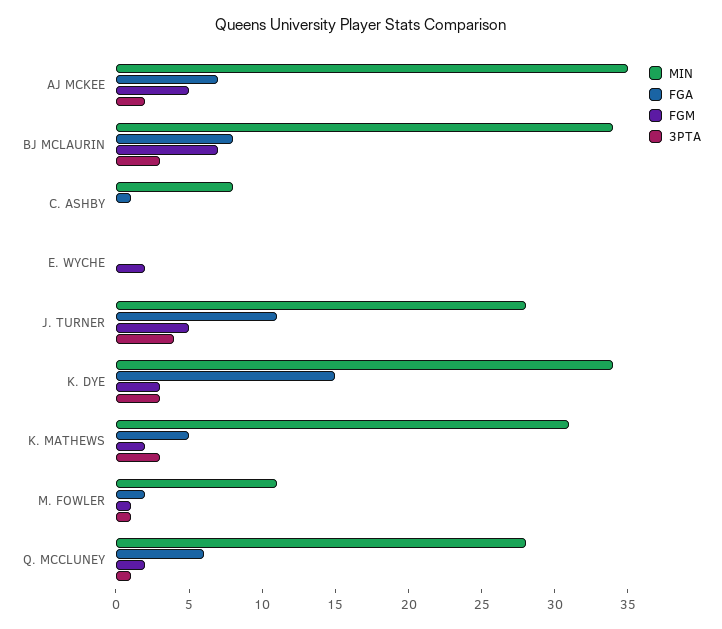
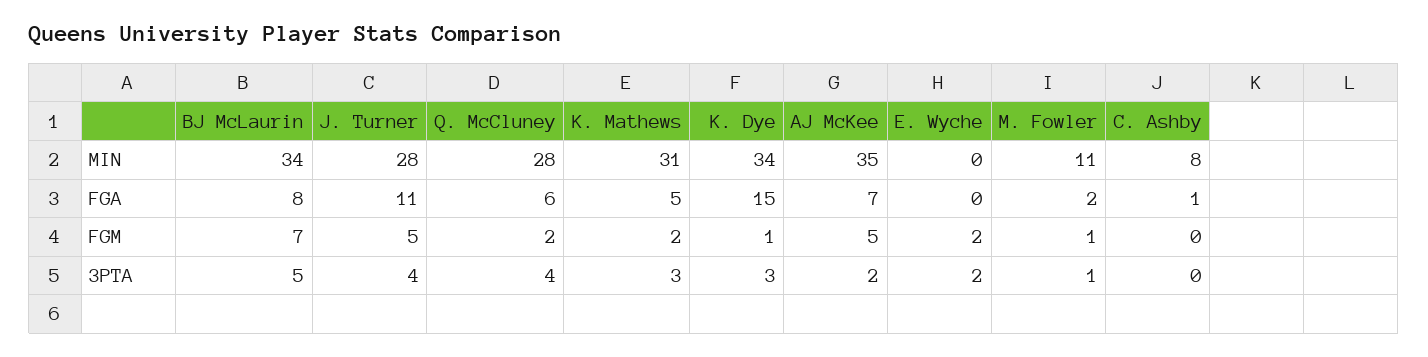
3PTA, BJ MCLAURIN: 3 -> 5
3PTA, E. WYCHE: 0 -> 2
FGM, K. DYE: 3 -> 1
3PTA, Q. MCCLUNEY: 1 -> 4

